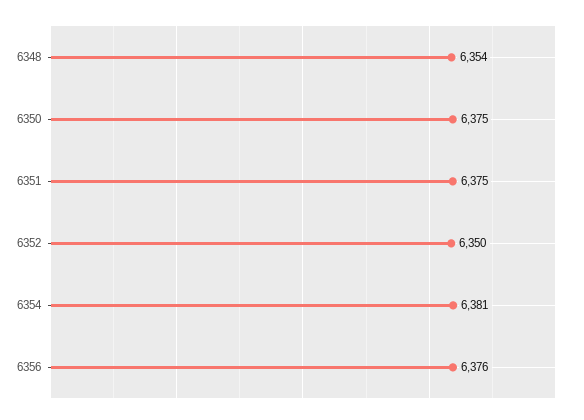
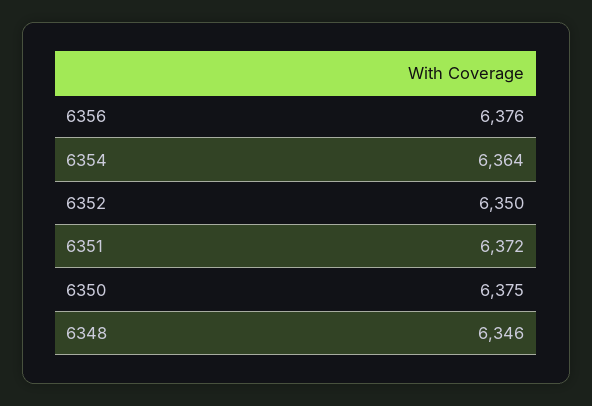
6348: 6354 -> 6346
6351: 6375 -> 6372
6354: 6381 -> 6364

